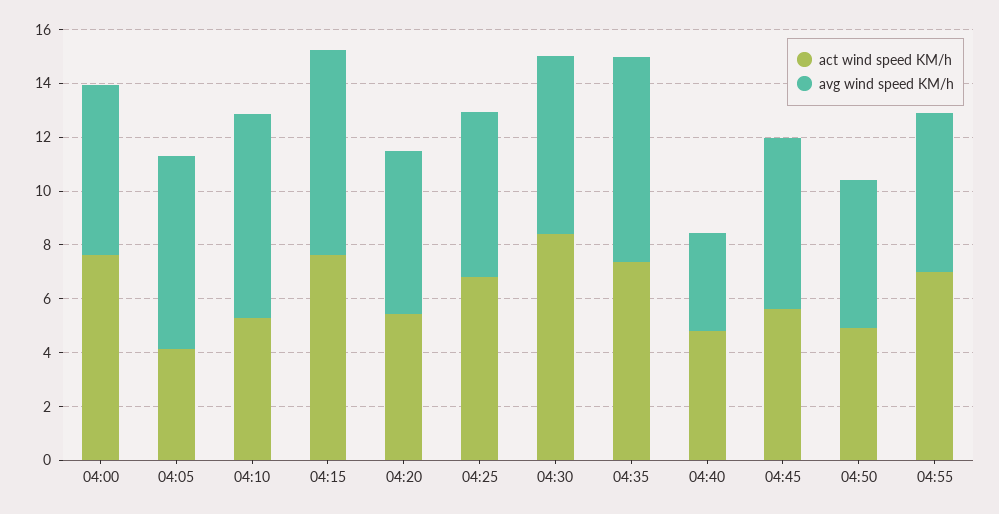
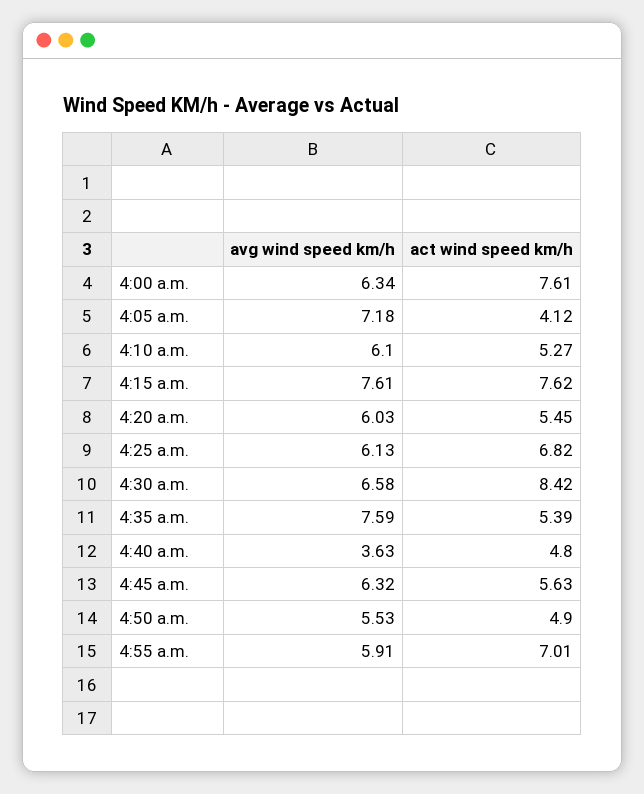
avg wind speed KM/h, 04:10: 7.5 -> 6.1
act wind speed KM/h, 04:35: 7.5 -> 5.39

